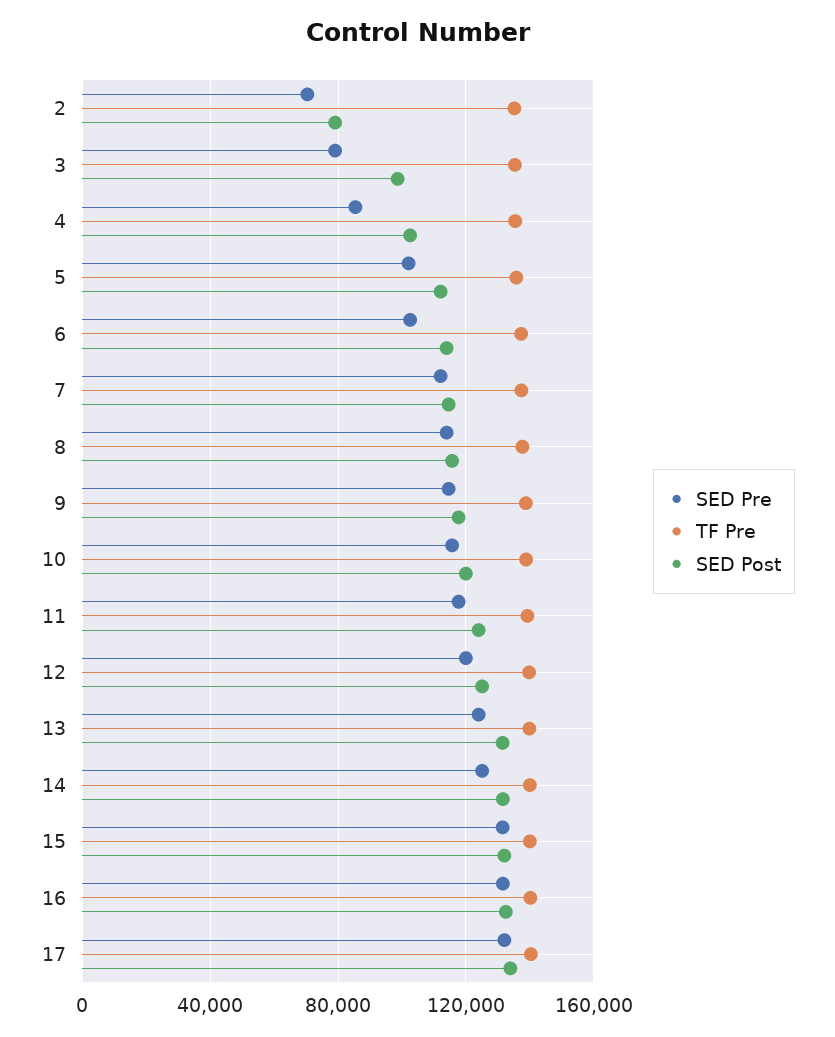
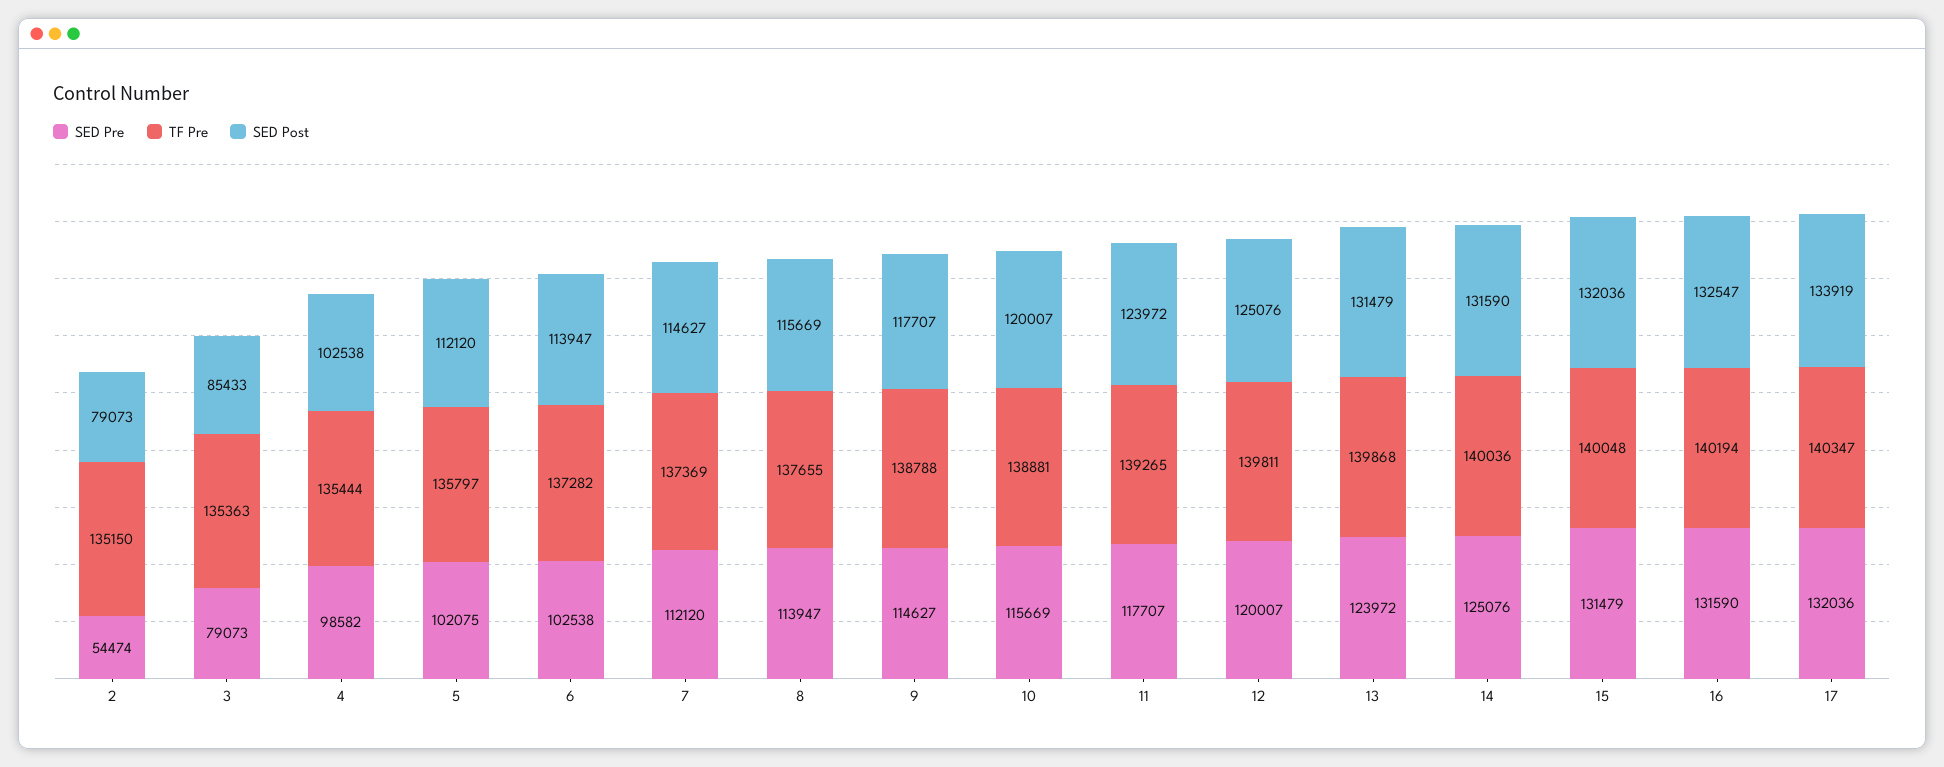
SED Pre, 2: 70000 -> 54474
SED Post, 3: 100000 -> 85433
SED Pre, 4: 85000 -> 98582

